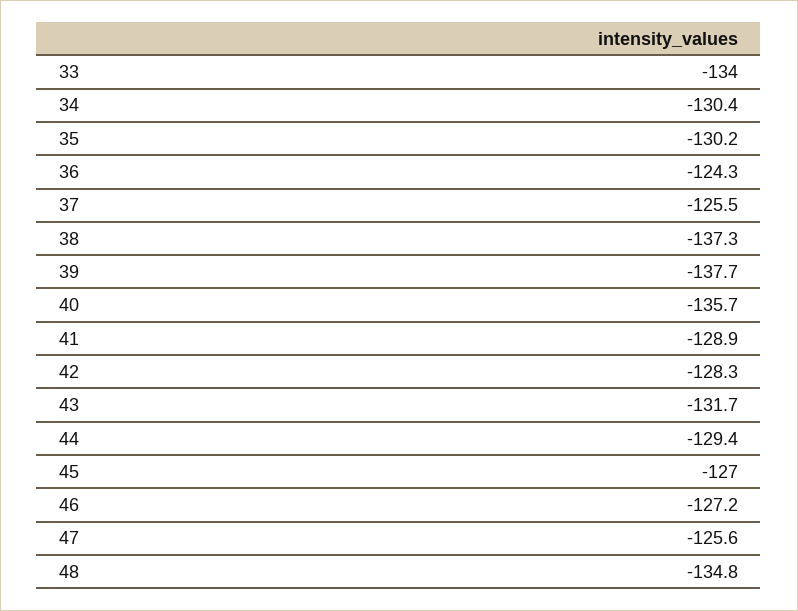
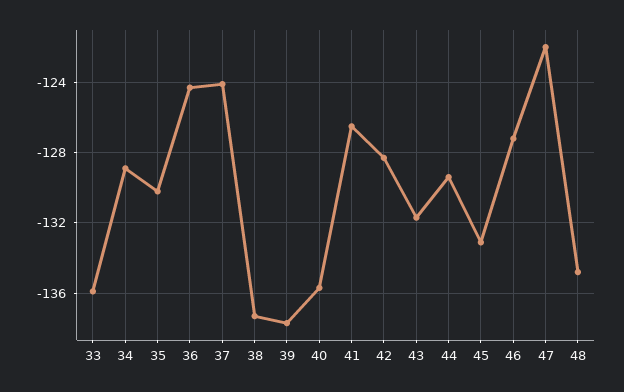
33: -134 -> -136
34: -130.4 -> -129
37: -125.5 -> -124
41: -128.9 -> -126.5
45: -127 -> -133
47: -125.6 -> -122

